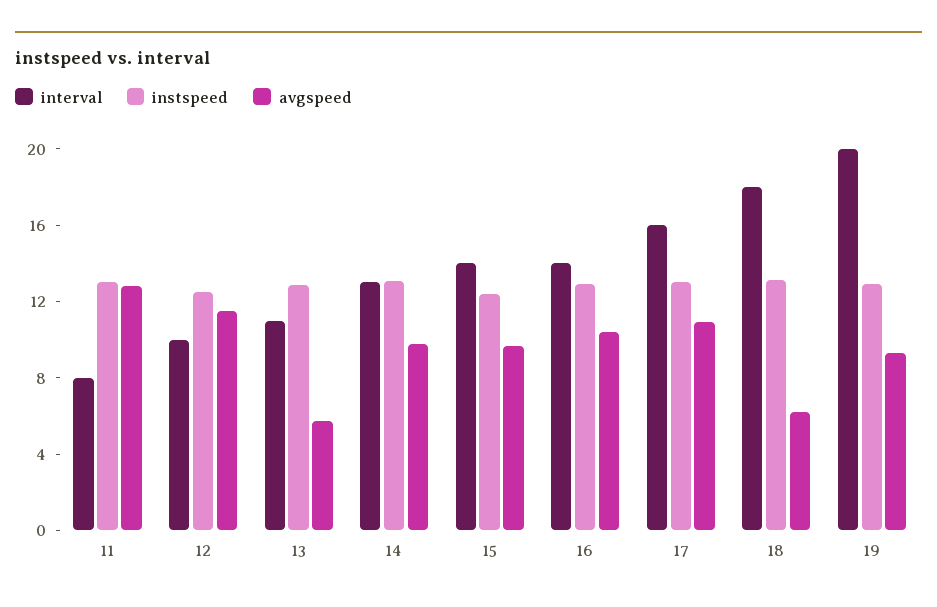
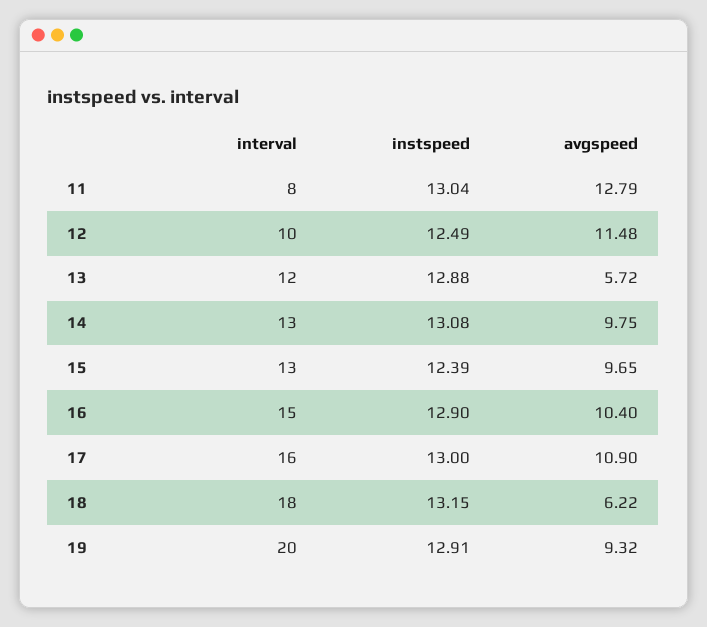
interval, 13: 11 -> 12
interval, 15: 14 -> 13
interval, 16: 14 -> 15

